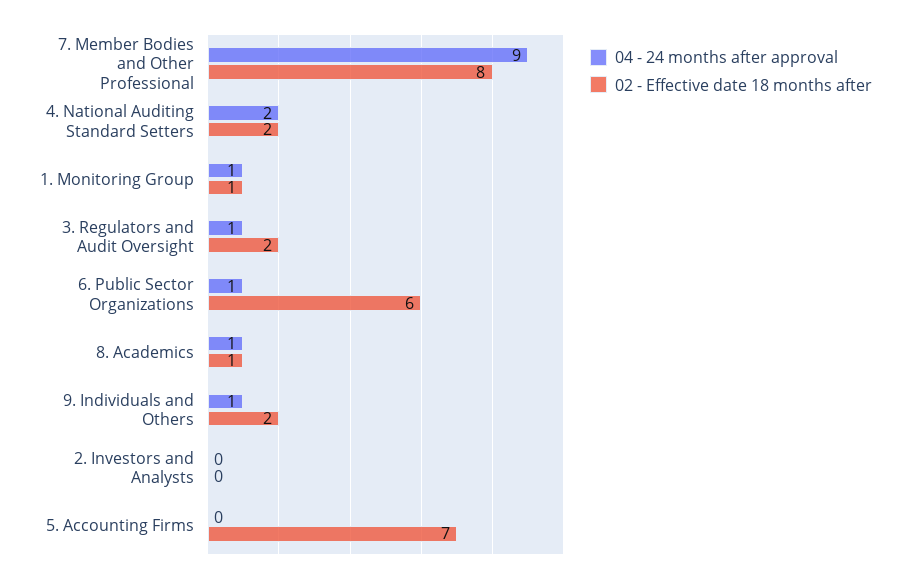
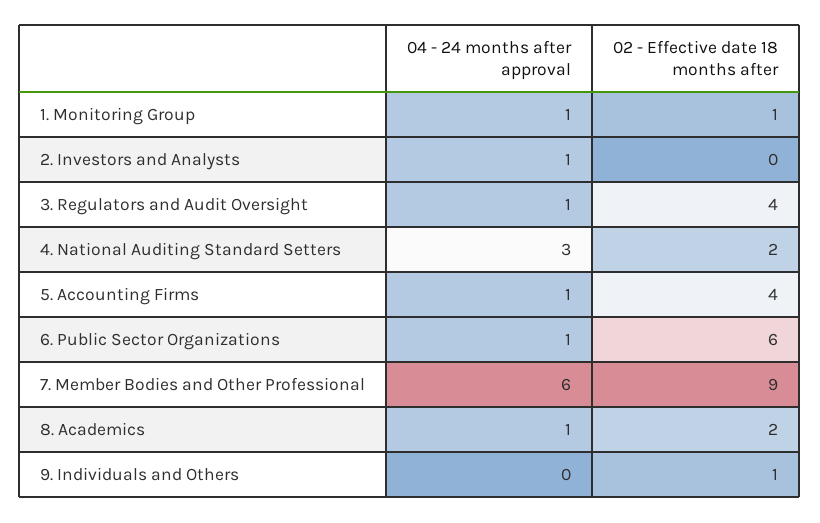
04 - 24 months after approval, 7. Member Bodies and Other Professional: 9 -> 6
02 - Effective date 18 months after, 7. Member Bodies and Other Professional: 8 -> 9
04 - 24 months after approval, 4. National Auditing Standard Setters: 2 -> 3
02 - Effective date 18 months after, 3. Regulators and Audit Oversight: 2 -> 4
02 - Effective date 18 months after, 8. Academics: 1 -> 2
04 - 24 months after approval, 9. Individuals and Others: 1 -> 0
02 - Effective date 18 months after, 9. Individuals and Others: 2 -> 1
04 - 24 months after approval, 2. Investors and Analysts: 0 -> 1
04 - 24 months after approval, 5. Accounting Firms: 0 -> 1
02 - Effective date 18 months after, 5. Accounting Firms: 7 -> 4

